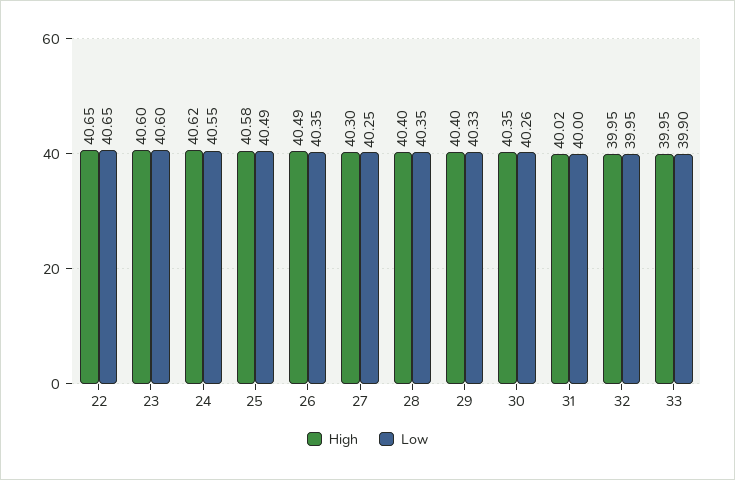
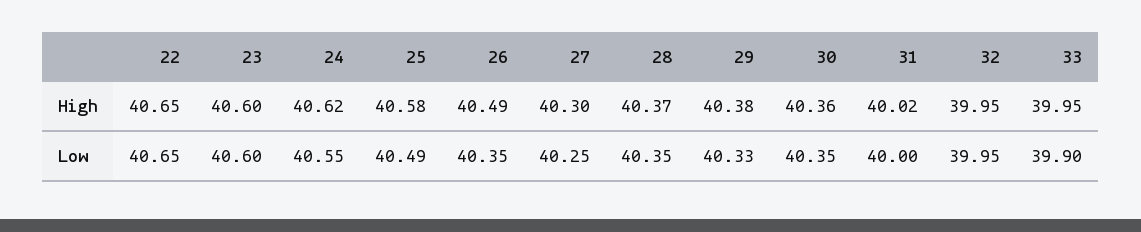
High, 28: 40.4 -> 40.37
High, 29: 40.4 -> 40.38
High, 30: 40.35 -> 40.36
Low, 30: 40.26 -> 40.35

